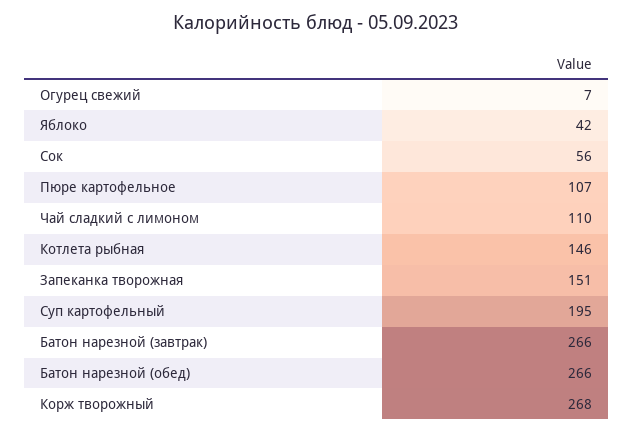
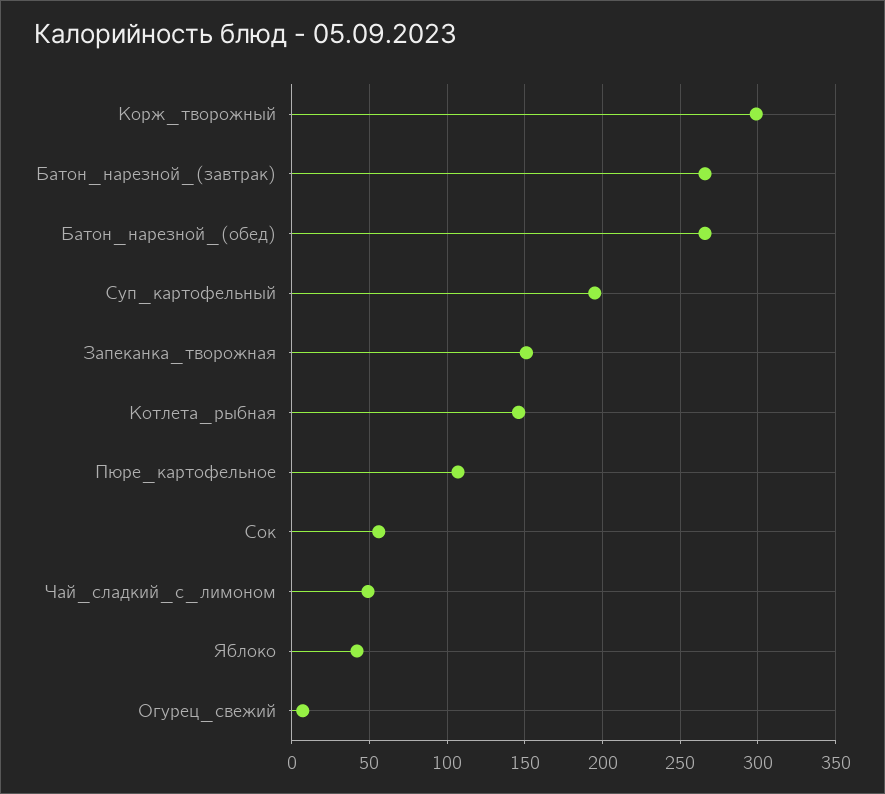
Чай сладкий с лимоном: 110 -> 50
Корж творожный: 268 -> 300

